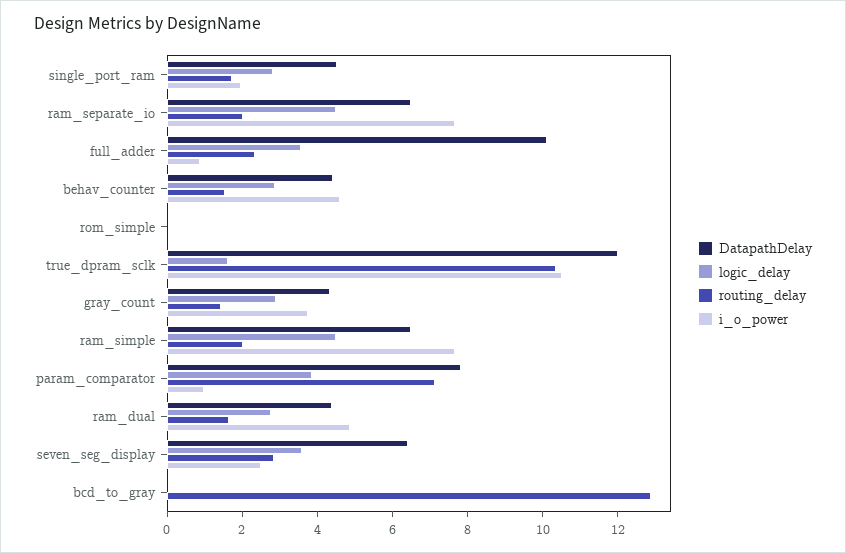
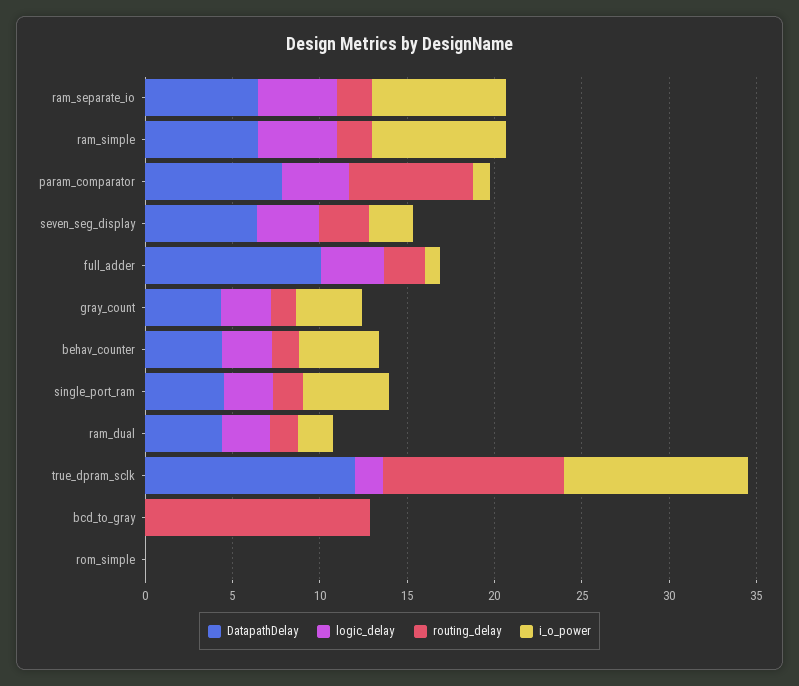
i_o_power, single_port_ram: 2 -> 5
i_o_power, ram_dual: 5 -> 2

